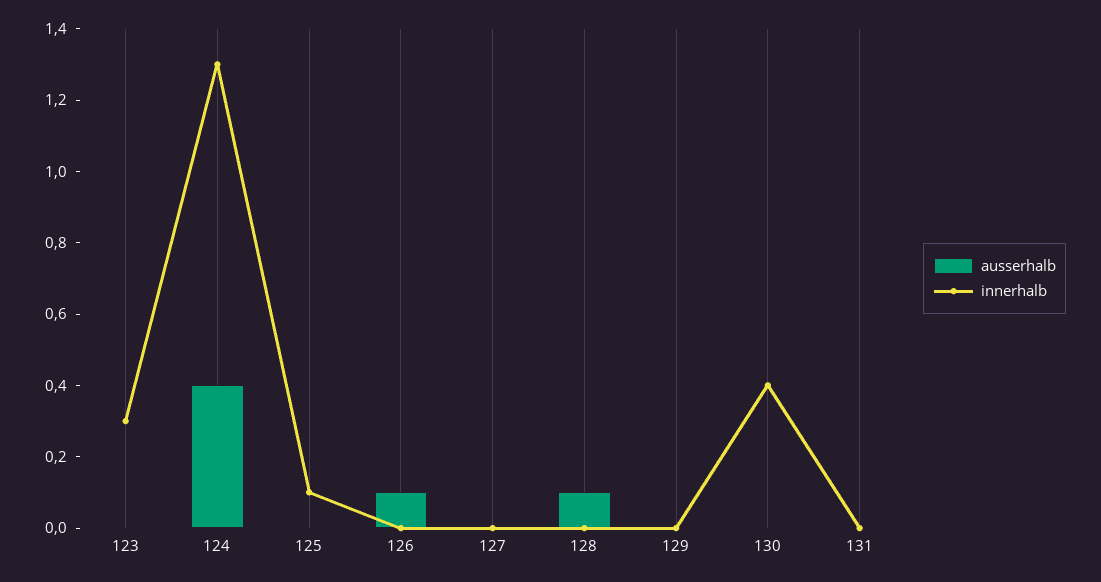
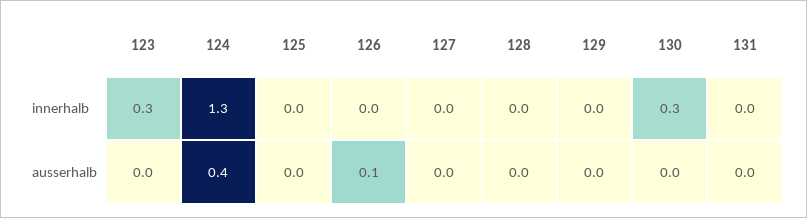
innerhalb, 125: 0.1 -> 0
ausserhalb, 128: 0.1 -> 0
innerhalb, 130: 0.4 -> 0.3

